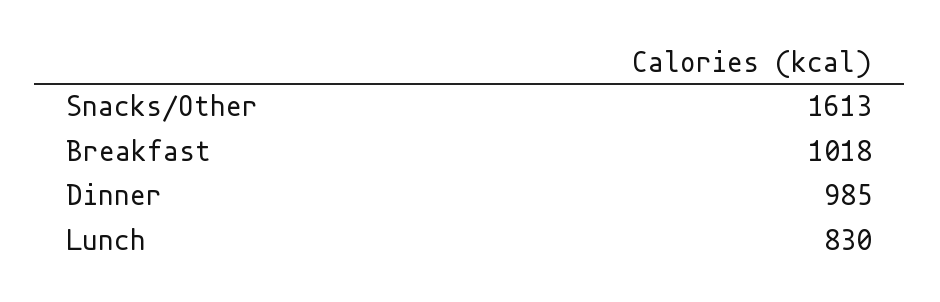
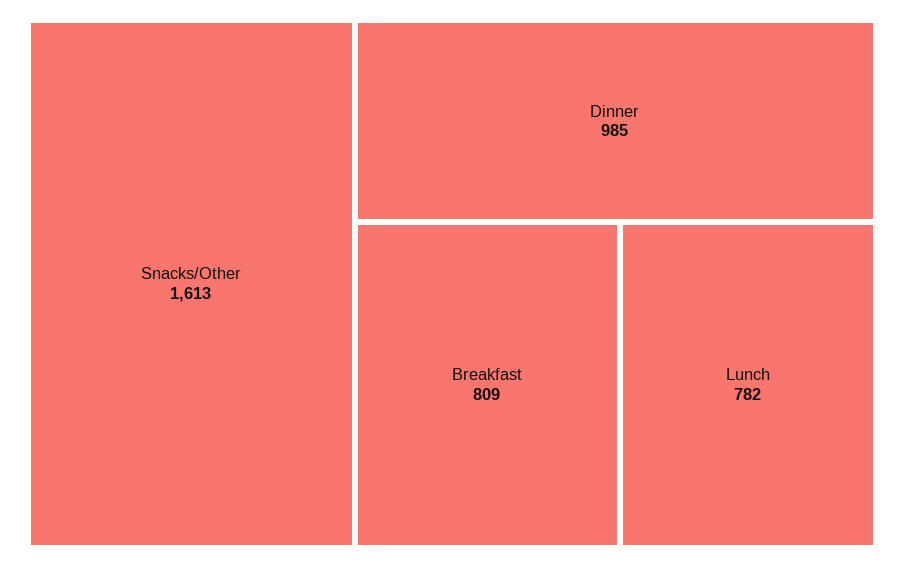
Breakfast: 1018 -> 809
Lunch: 830 -> 782

